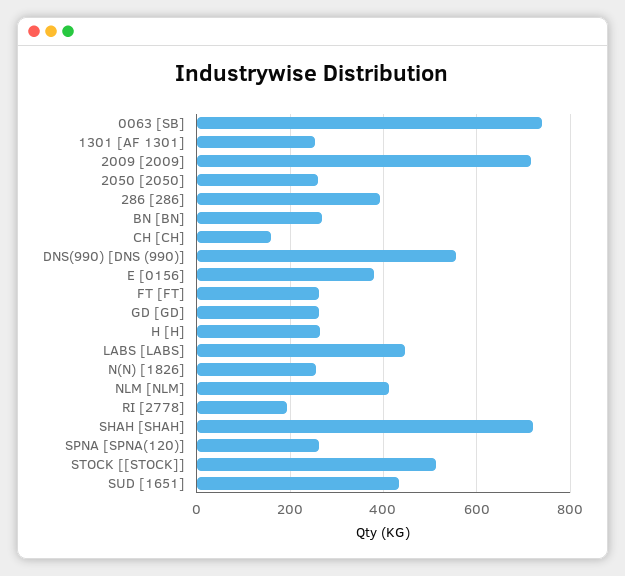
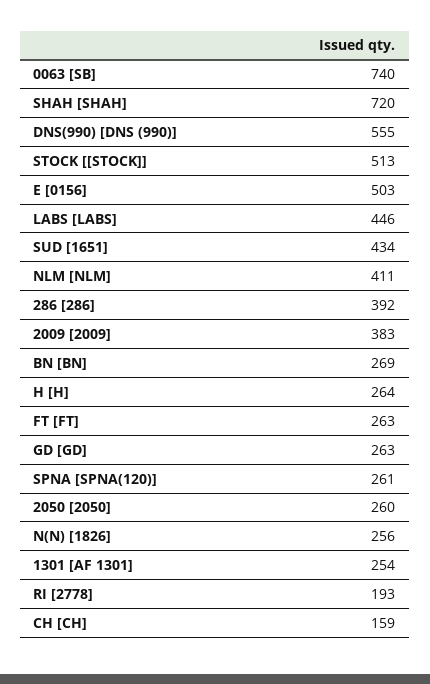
2009 [2009]: 720 -> 383
E [0156]: 380 -> 503

